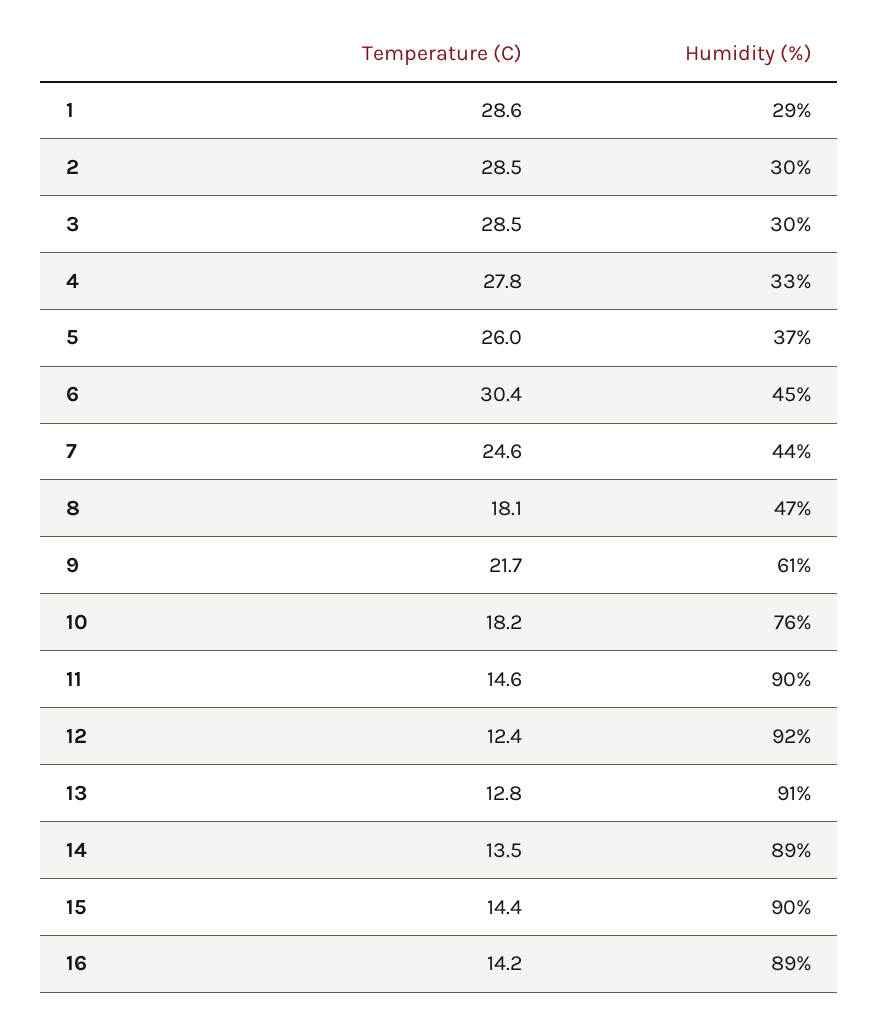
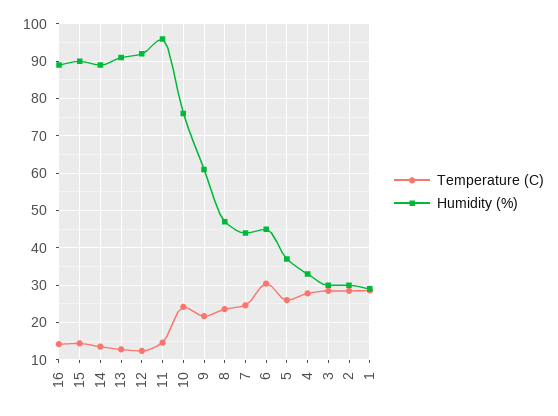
Temperature (C), 8: 18.1 -> 24
Temperature (C), 10: 18.2 -> 24
Humidity (%), 11: 90 -> 96

